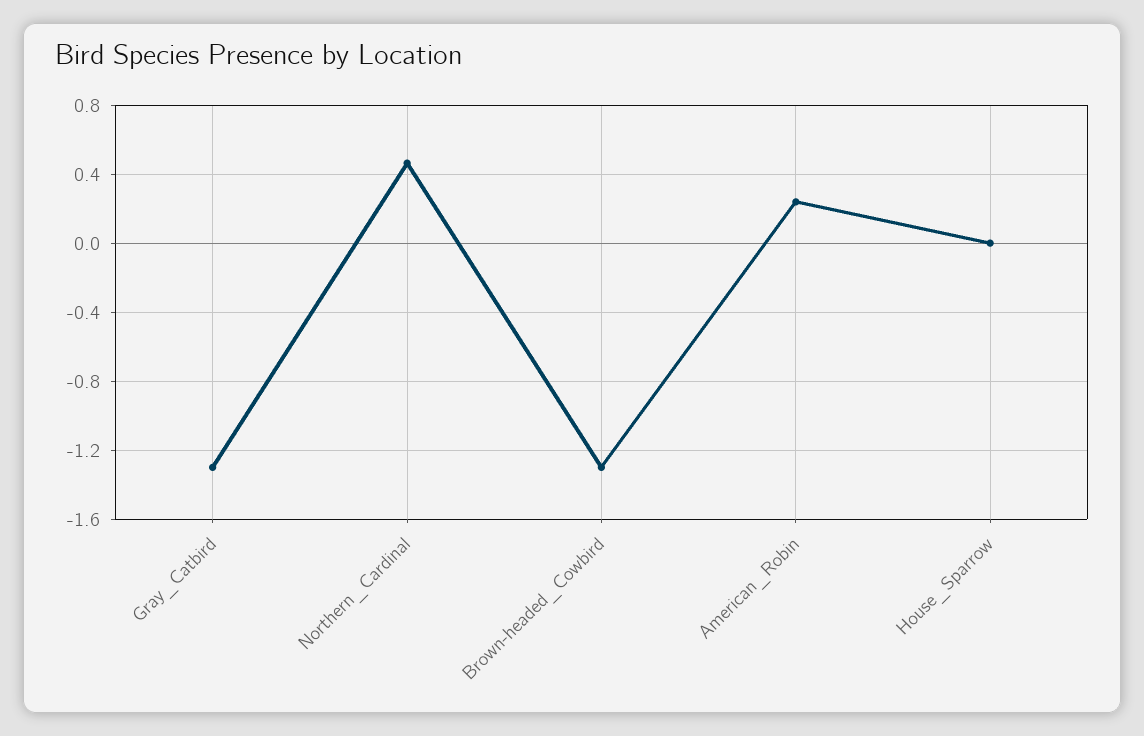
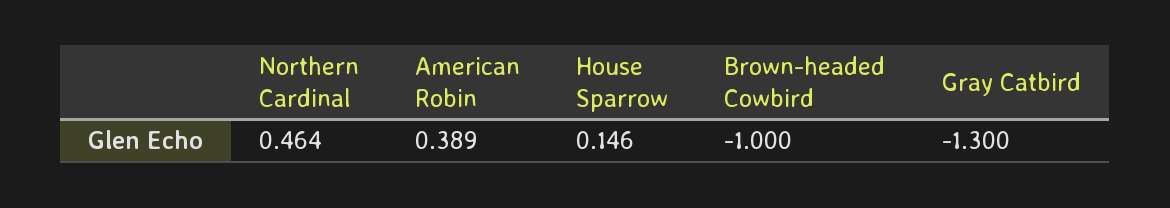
Brown-headed_Cowbird: -1.3 -> -1
American_Robin: 0.25 -> 0.389
House_Sparrow: 0 -> 0.146

